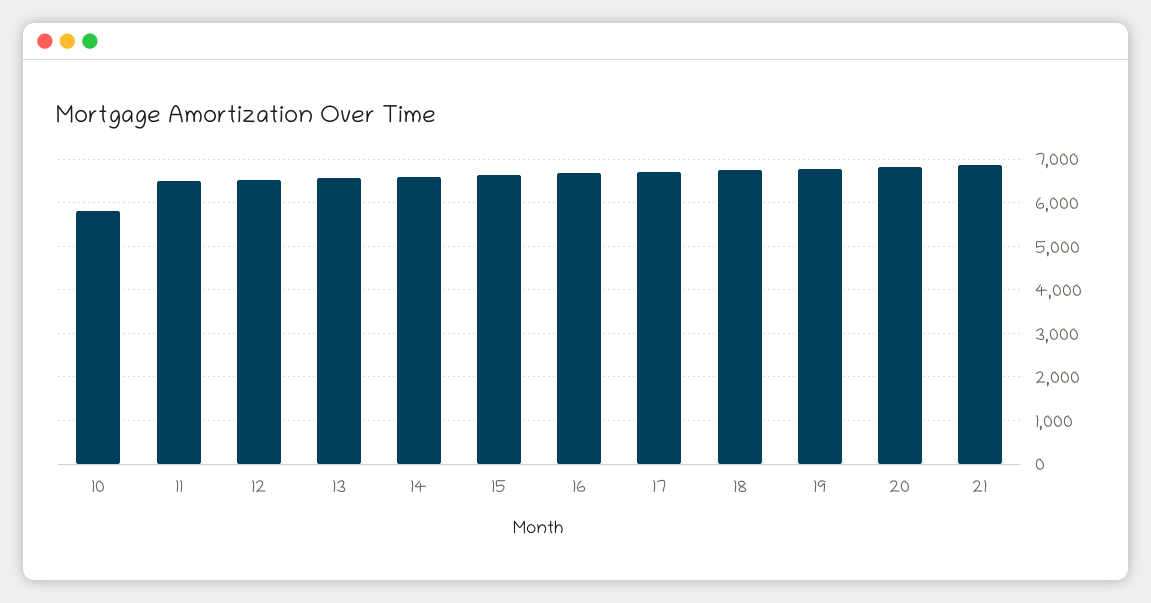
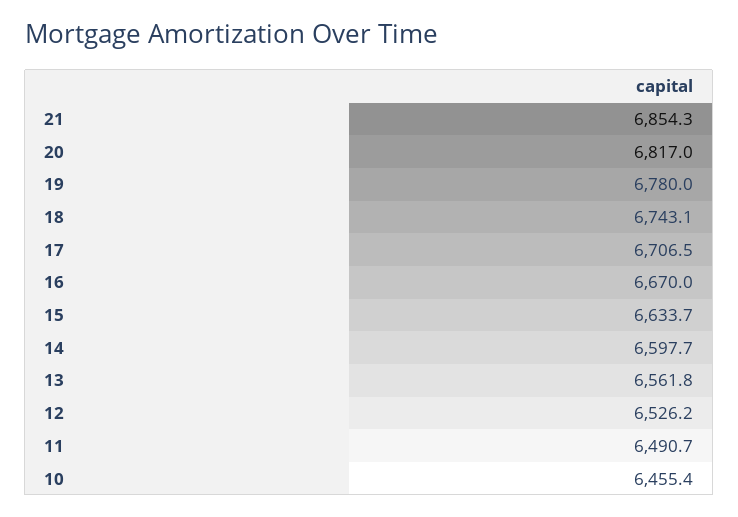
10: 5800 -> 6455.4

